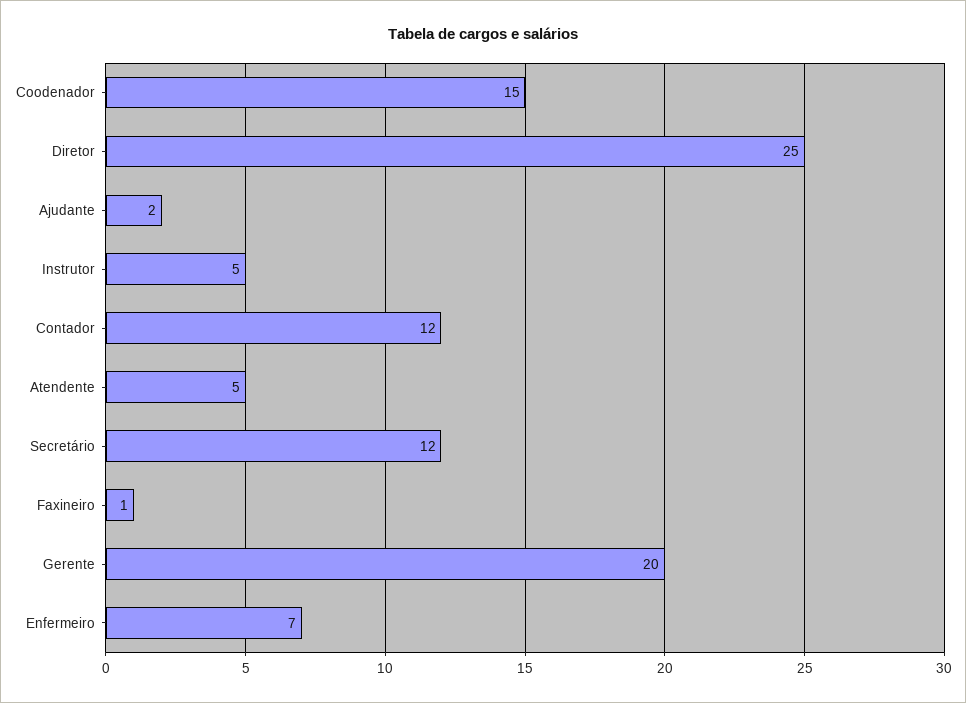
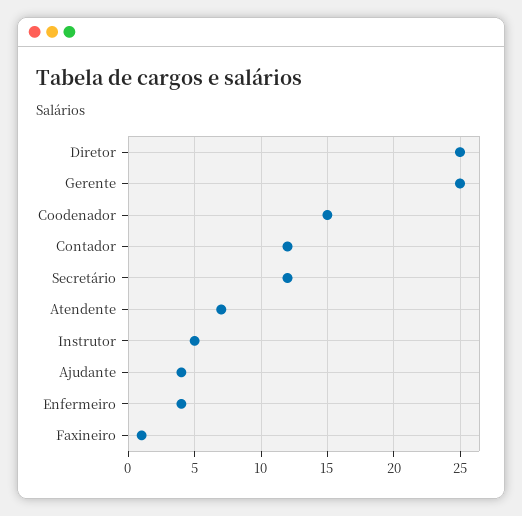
Ajudante: 2 -> 4
Atendente: 5 -> 7
Gerente: 20 -> 25
Enfermeiro: 7 -> 4

